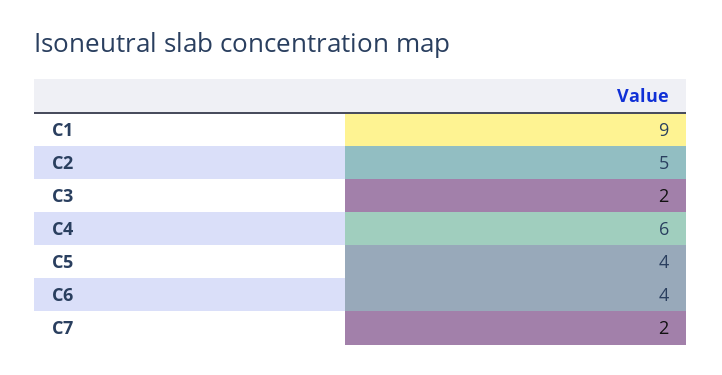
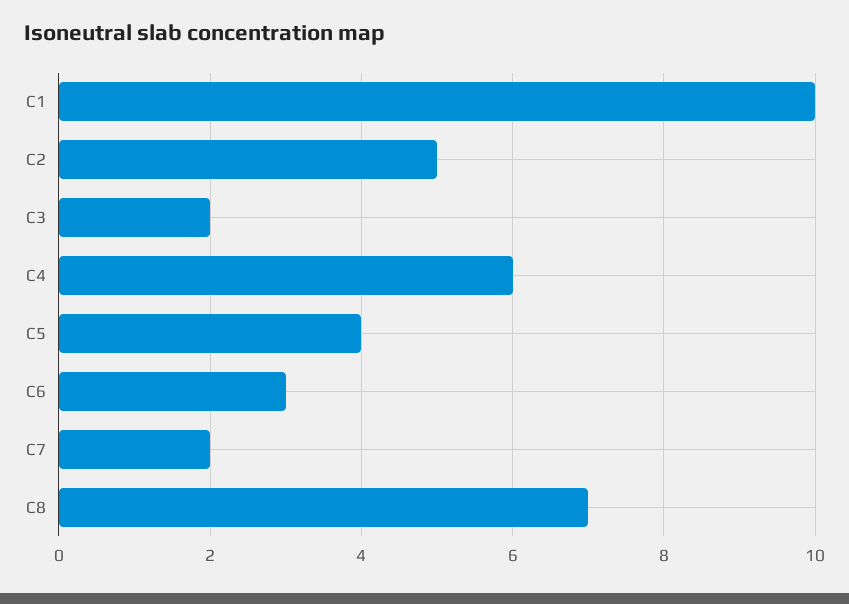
C1: 9 -> 10
C6: 4 -> 3
C8: none -> 7

